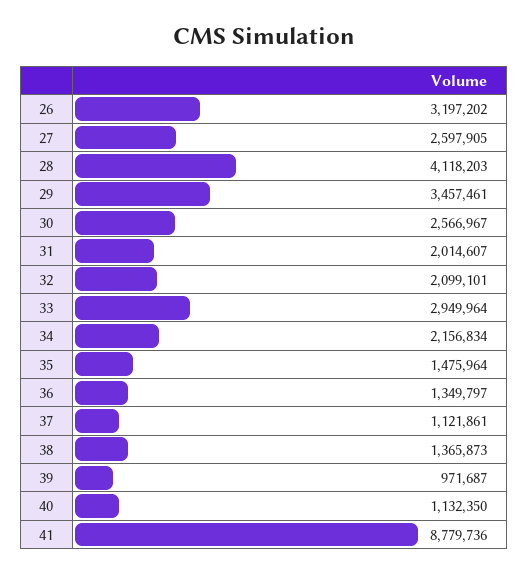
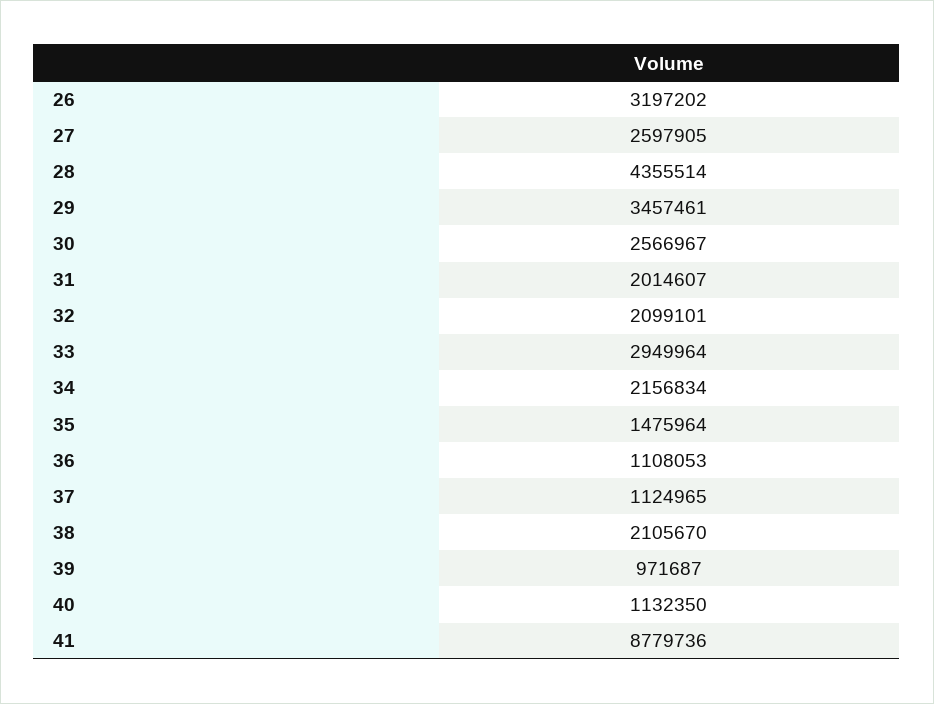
28: 4118203 -> 4355514
36: 1349797 -> 1108053
37: 1121861 -> 1124965
38: 1365873 -> 2105670

